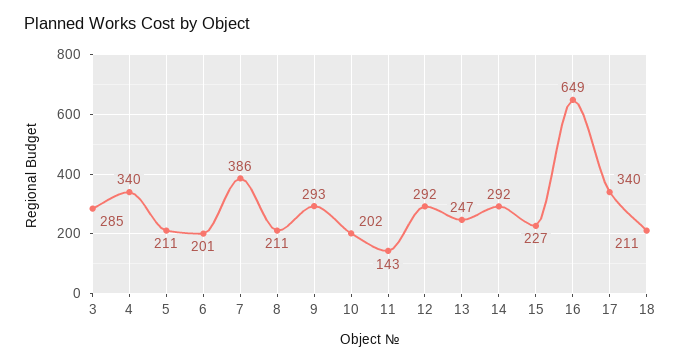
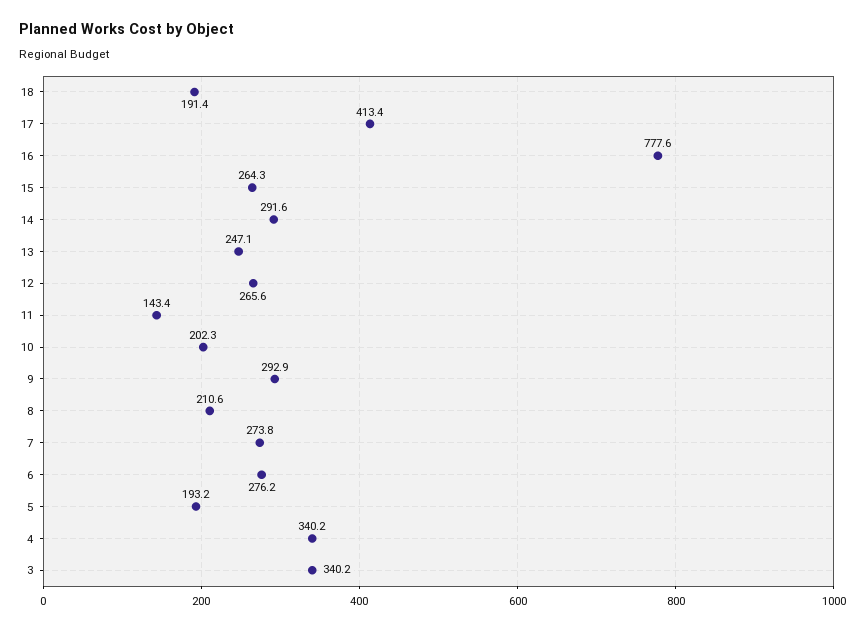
3: 285 -> 340.2
5: 211 -> 193.2
6: 201 -> 276.2
7: 386 -> 273.8
12: 292 -> 265.6
15: 227 -> 264.3
16: 649 -> 777.6
17: 340 -> 413.4
18: 211 -> 191.4

